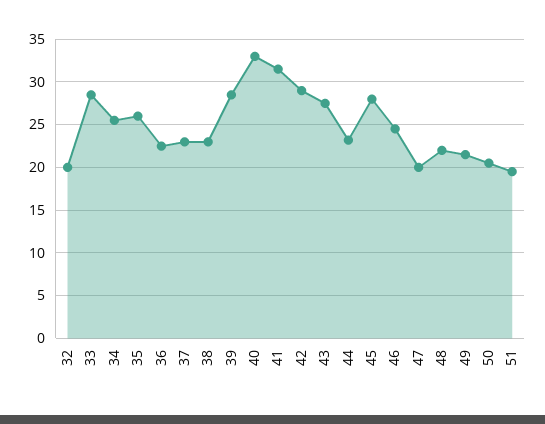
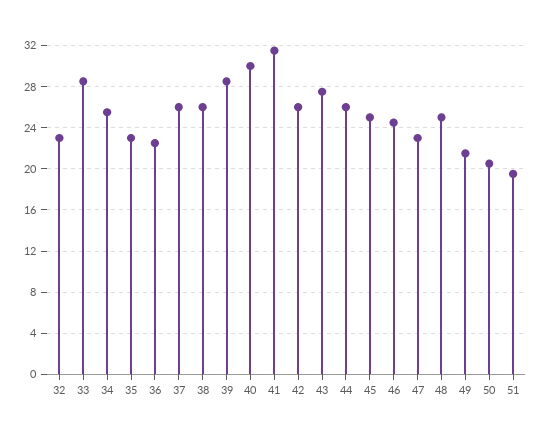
32: 20 -> 23
35: 26 -> 23
37: 23 -> 26
38: 23 -> 26
40: 33 -> 30
42: 29 -> 26
44: 23 -> 26
45: 28 -> 25
47: 20 -> 23
48: 22 -> 25

